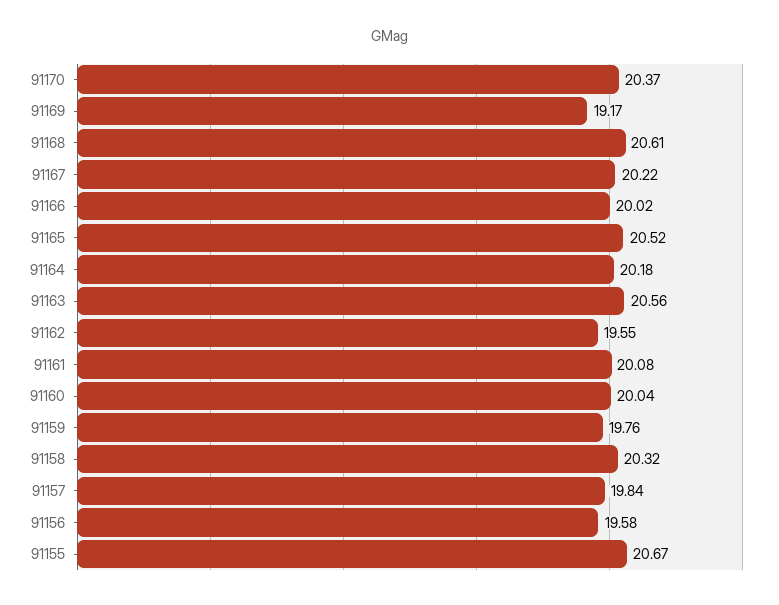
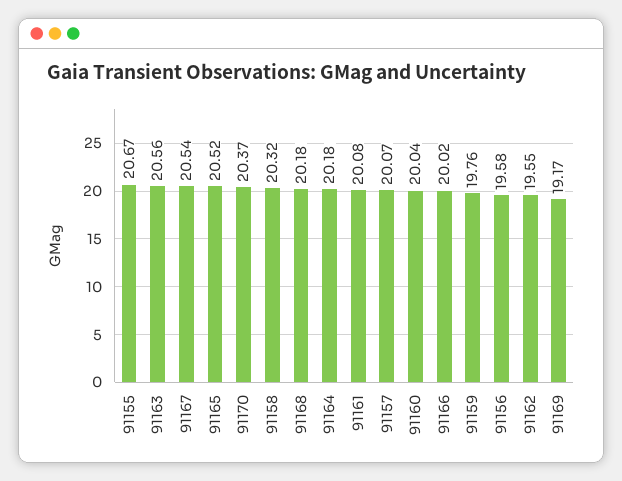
91168: 20.61 -> 20.18
91167: 20.22 -> 20.54
91157: 19.84 -> 20.07

